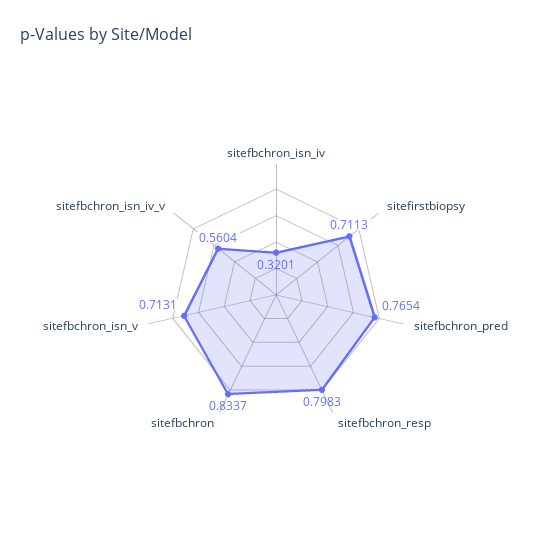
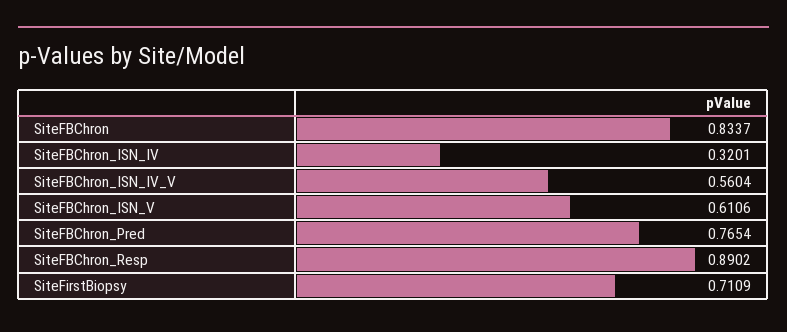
sitefirstbiopsy: 0.7113 -> 0.7109
sitefbchron_resp: 0.7983 -> 0.8902
sitefbchron_isn_v: 0.7131 -> 0.6106

